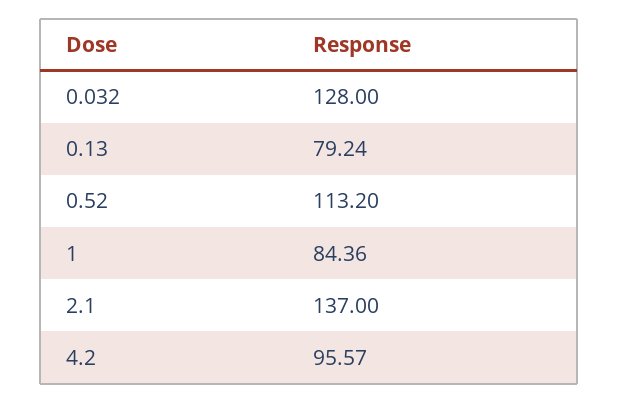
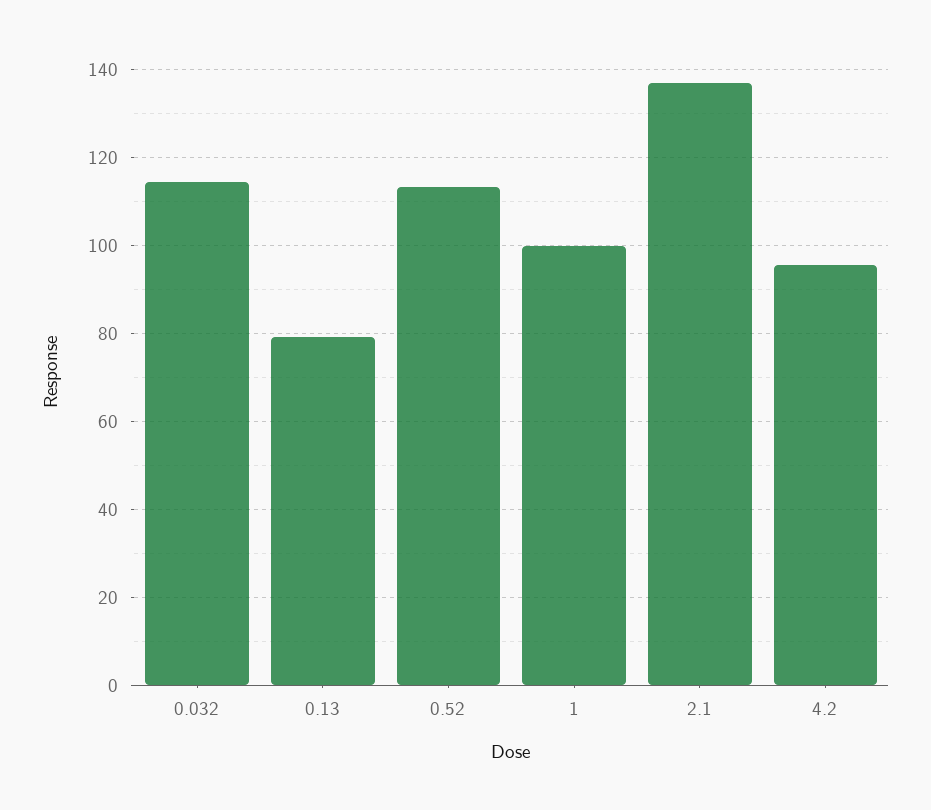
0.032: 128 -> 114
1: 84.36 -> 100

